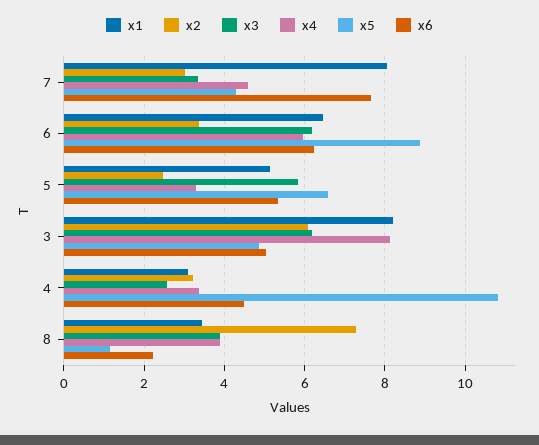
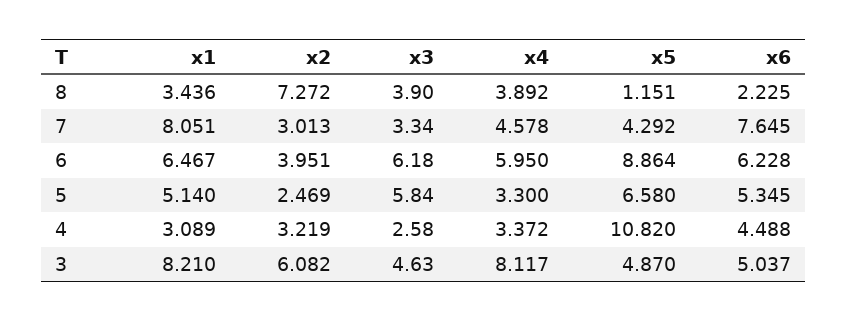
x2, 6: 3.4 -> 3.951
x3, 3: 6.2 -> 4.63

